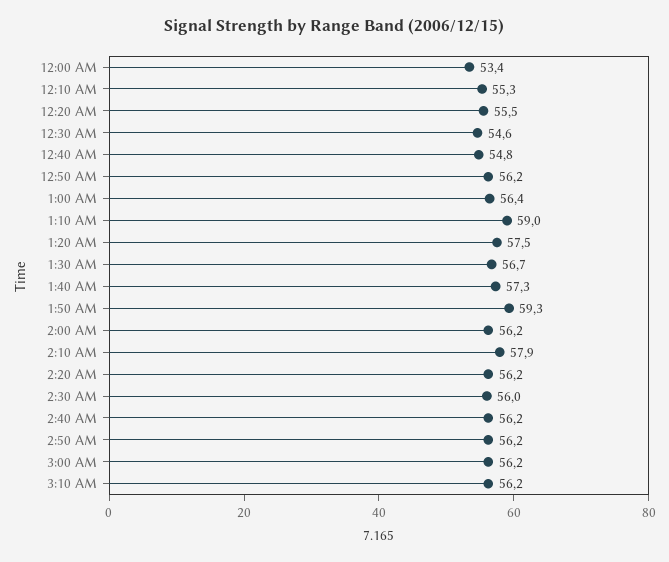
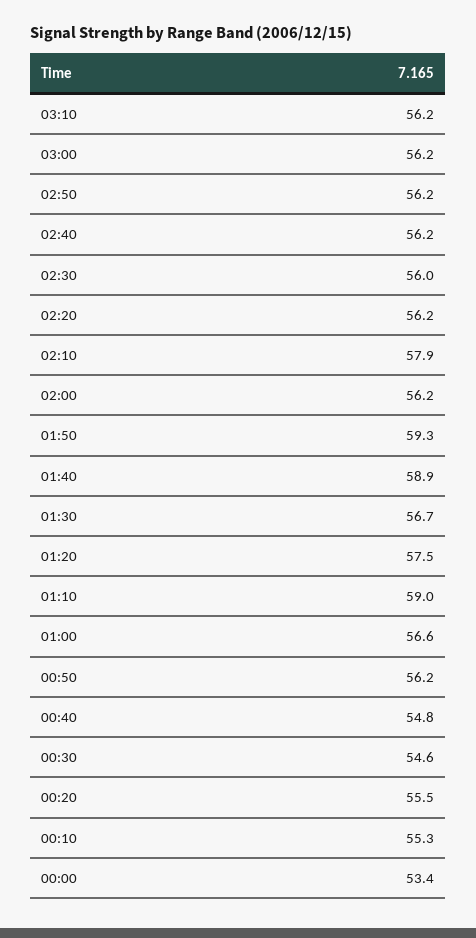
1:00 AM: 56.4 -> 56.6
1:40 AM: 57.3 -> 58.9

